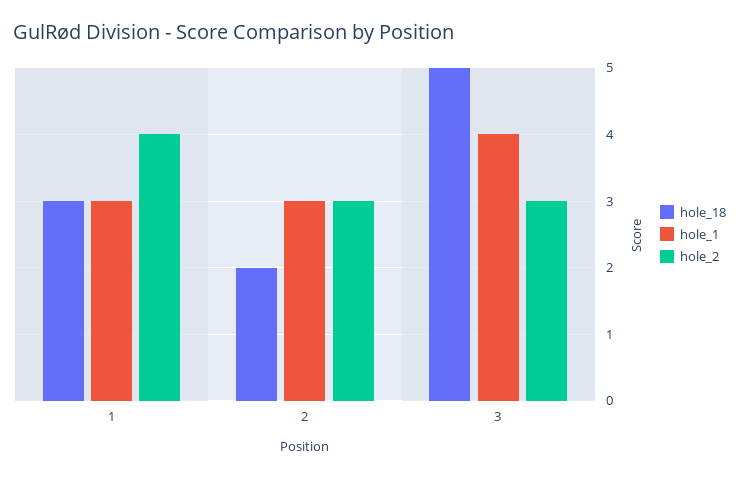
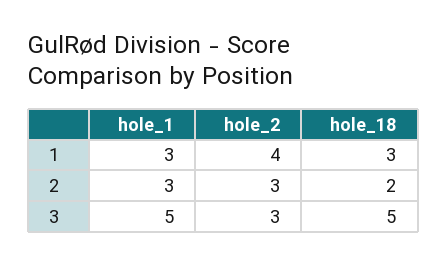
hole_1, 3: 4 -> 5

